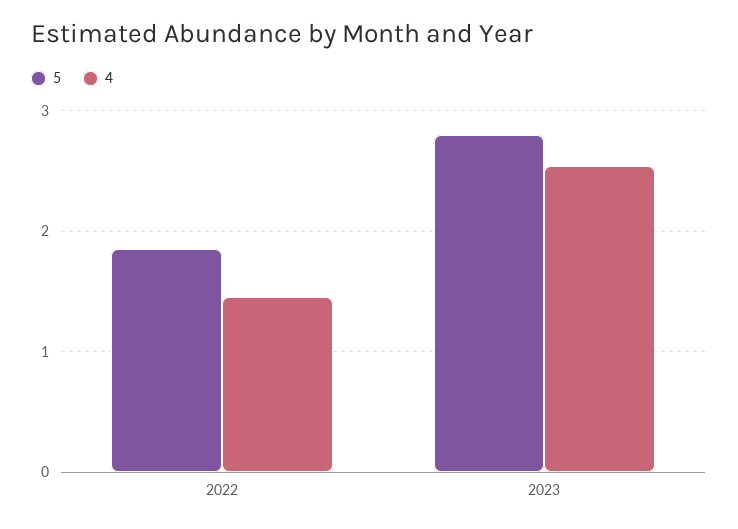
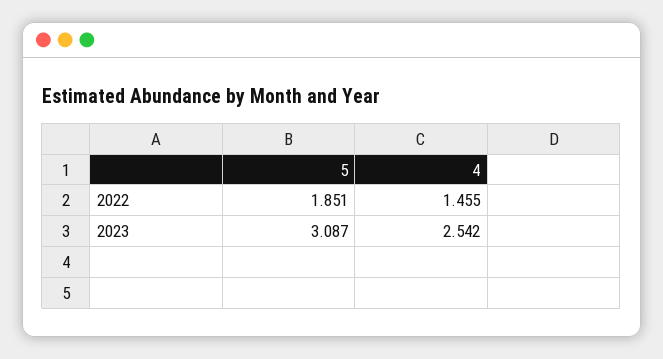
5, 2023: 2.8 -> 3.087

